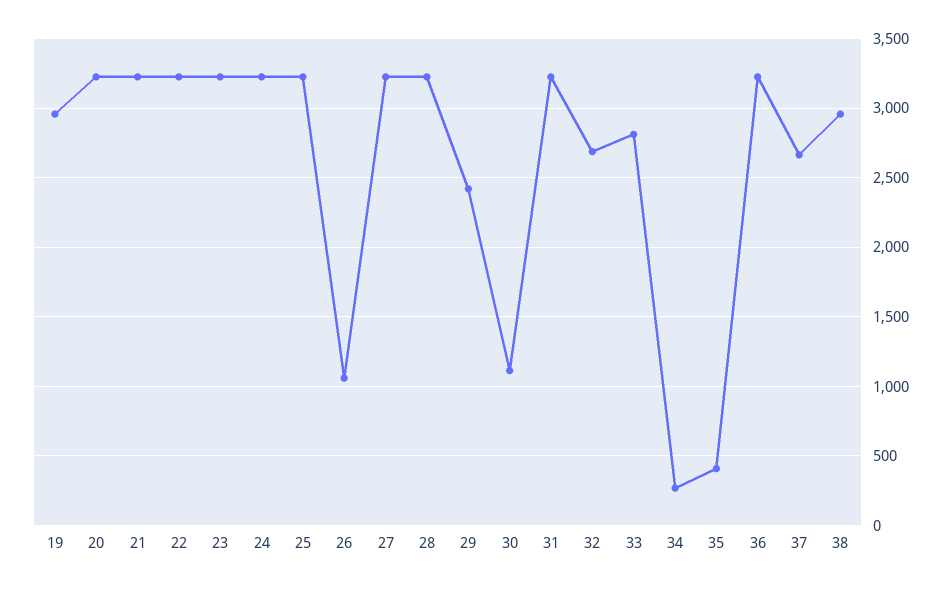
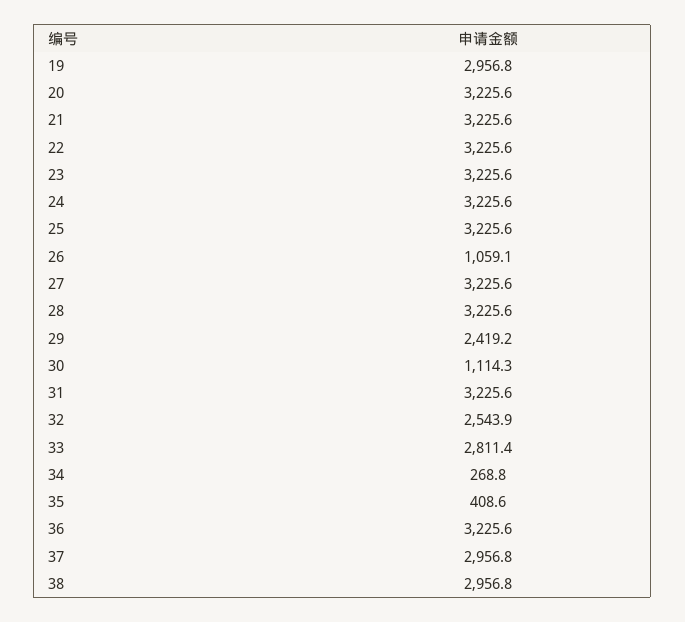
32: 2700 -> 2543.9
37: 2650 -> 2956.8

